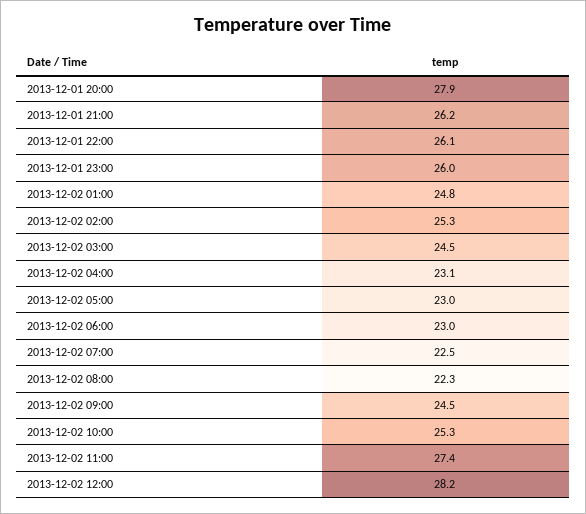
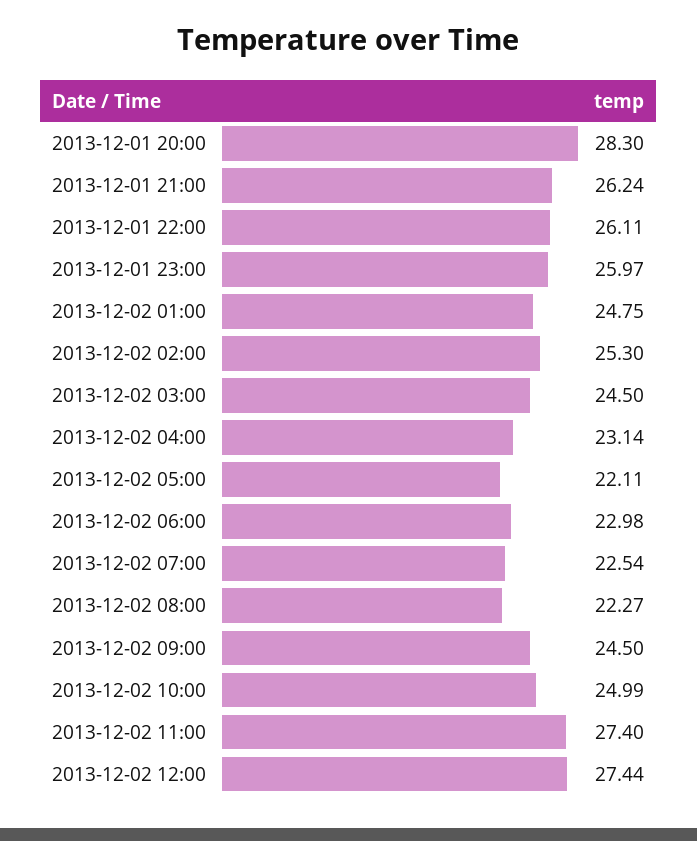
2013-12-01 20:00: 27.9 -> 28.3
2013-12-02 05:00: 23 -> 22.11
2013-12-02 10:00: 25.3 -> 24.99
2013-12-02 12:00: 28.2 -> 27.44

